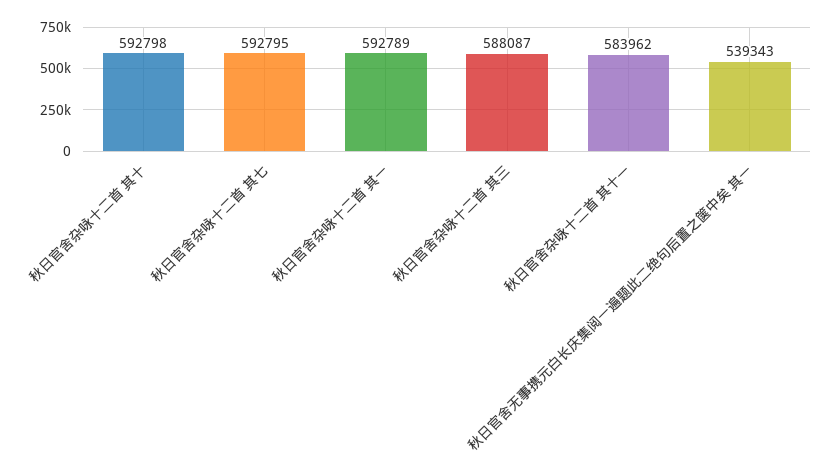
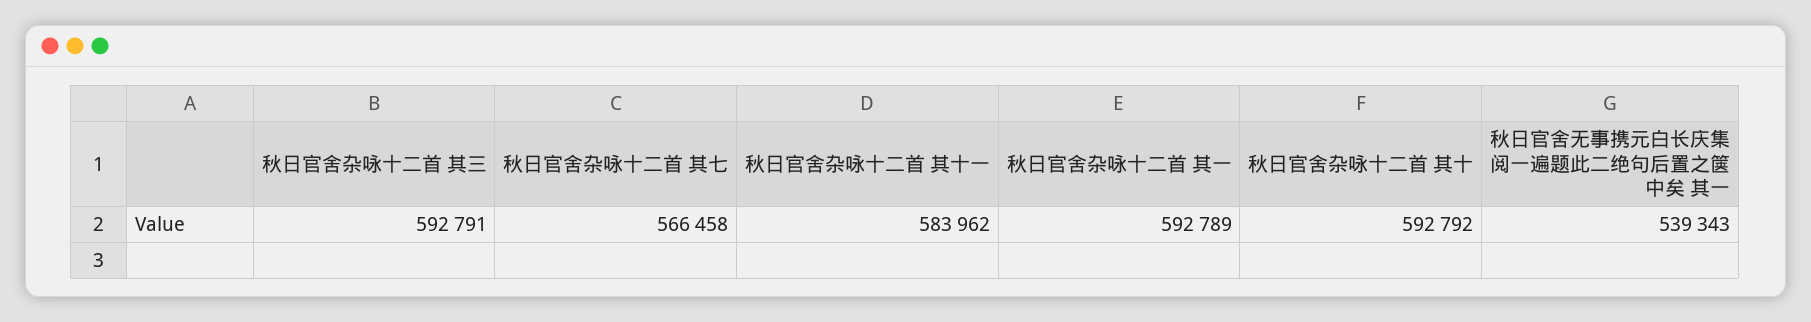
秋日官舍杂咏十二首 其十: 592798 -> 592792
秋日官舍杂咏十二首 其七: 592795 -> 566458
秋日官舍杂咏十二首 其三: 588087 -> 592791

